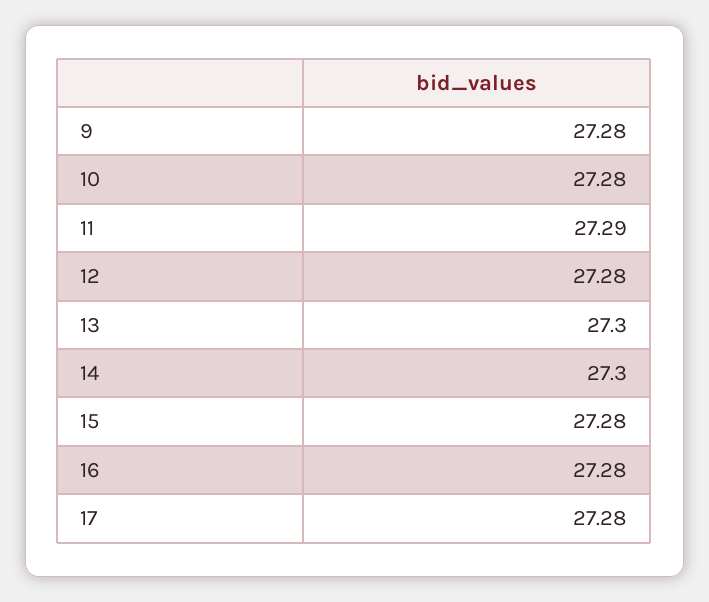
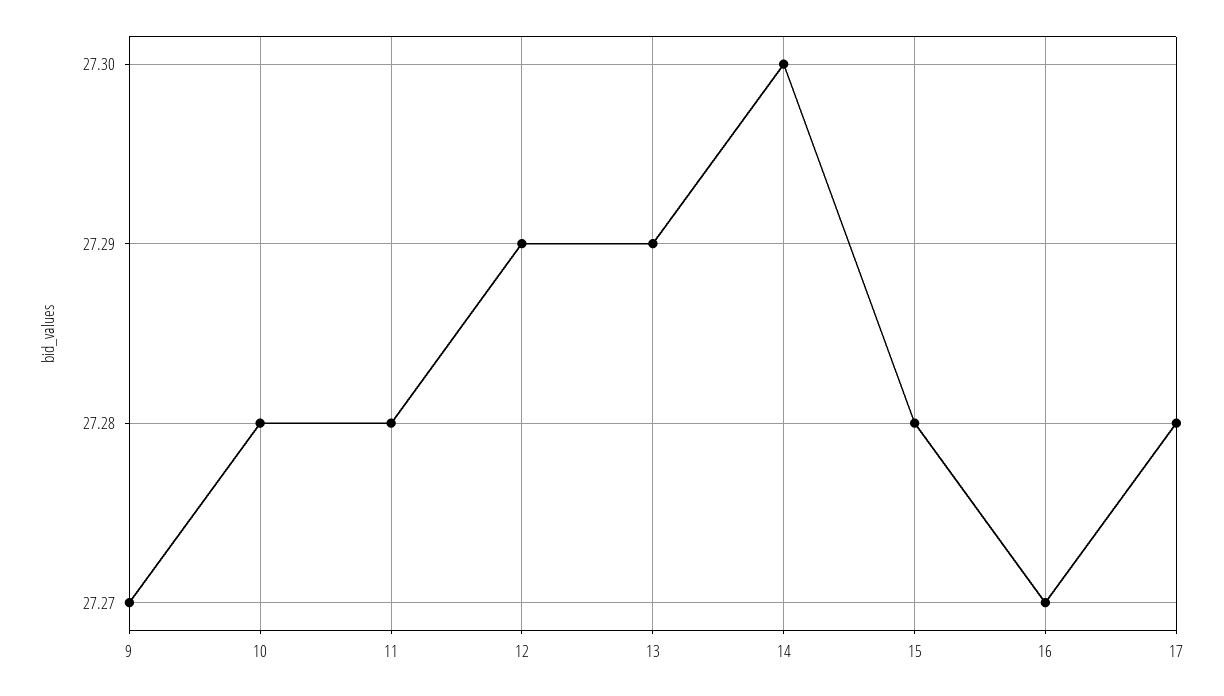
9: 27.28 -> 27.27
11: 27.29 -> 27.28
12: 27.28 -> 27.29
13: 27.3 -> 27.29
16: 27.28 -> 27.27

